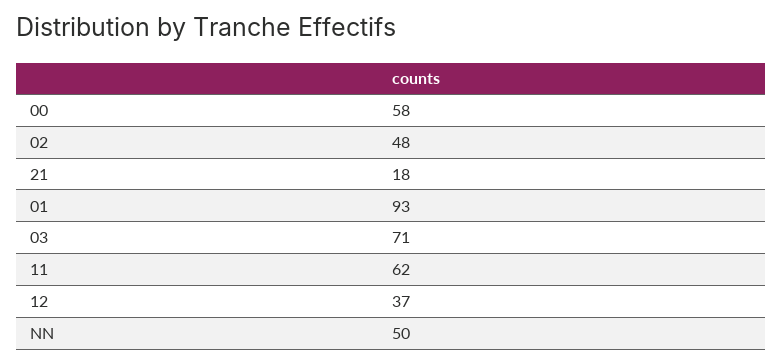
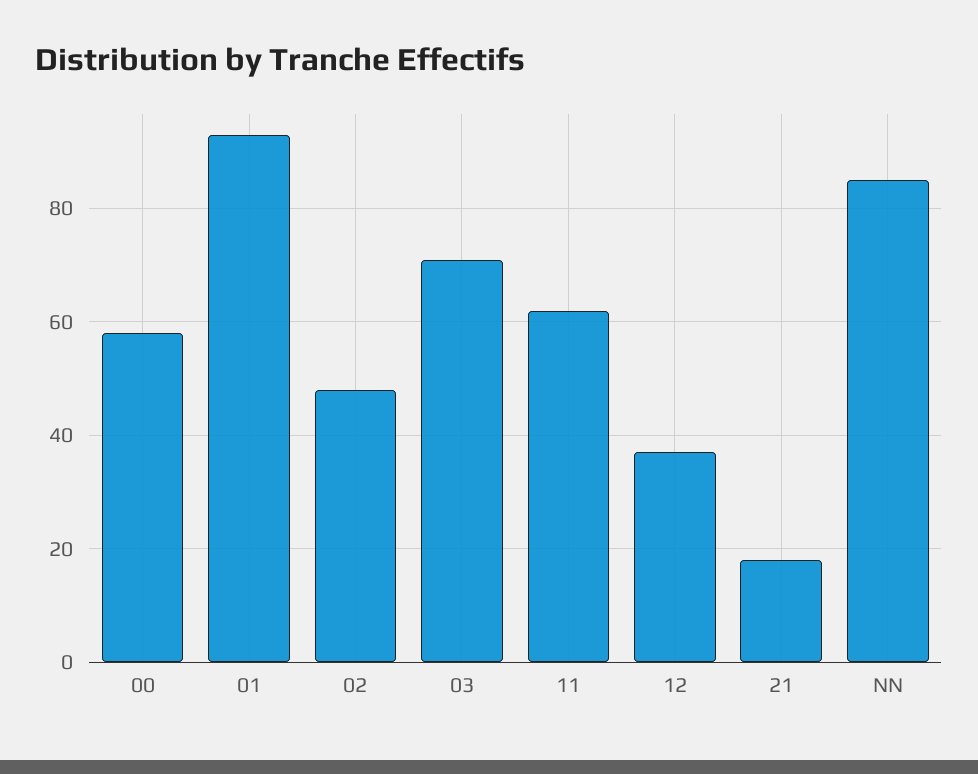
NN: 50 -> 85

